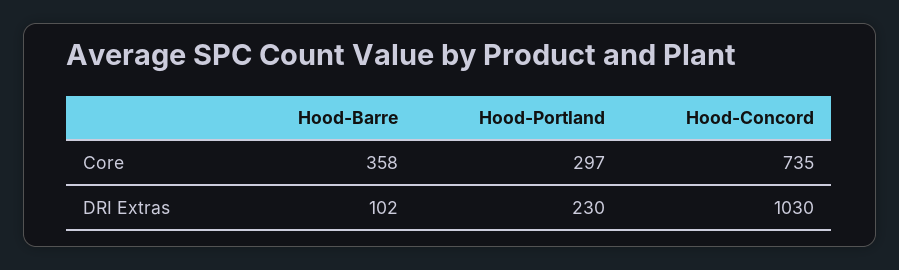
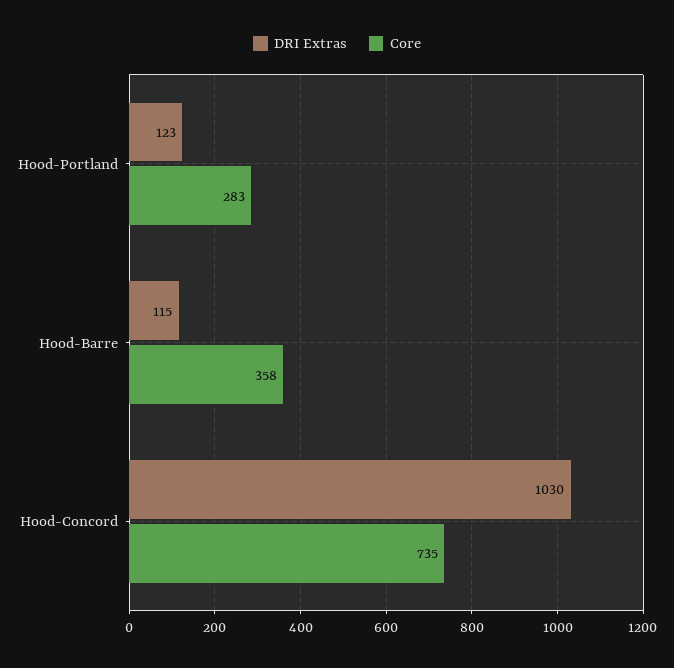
Core, Hood-Portland: 297 -> 283
DRI Extras, Hood-Barre: 102 -> 115
DRI Extras, Hood-Portland: 230 -> 123

